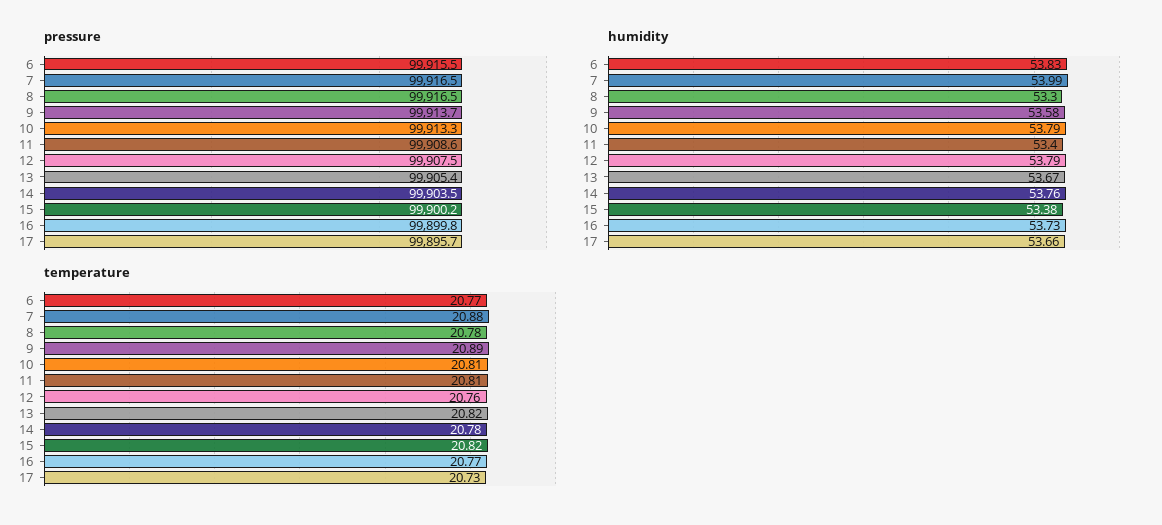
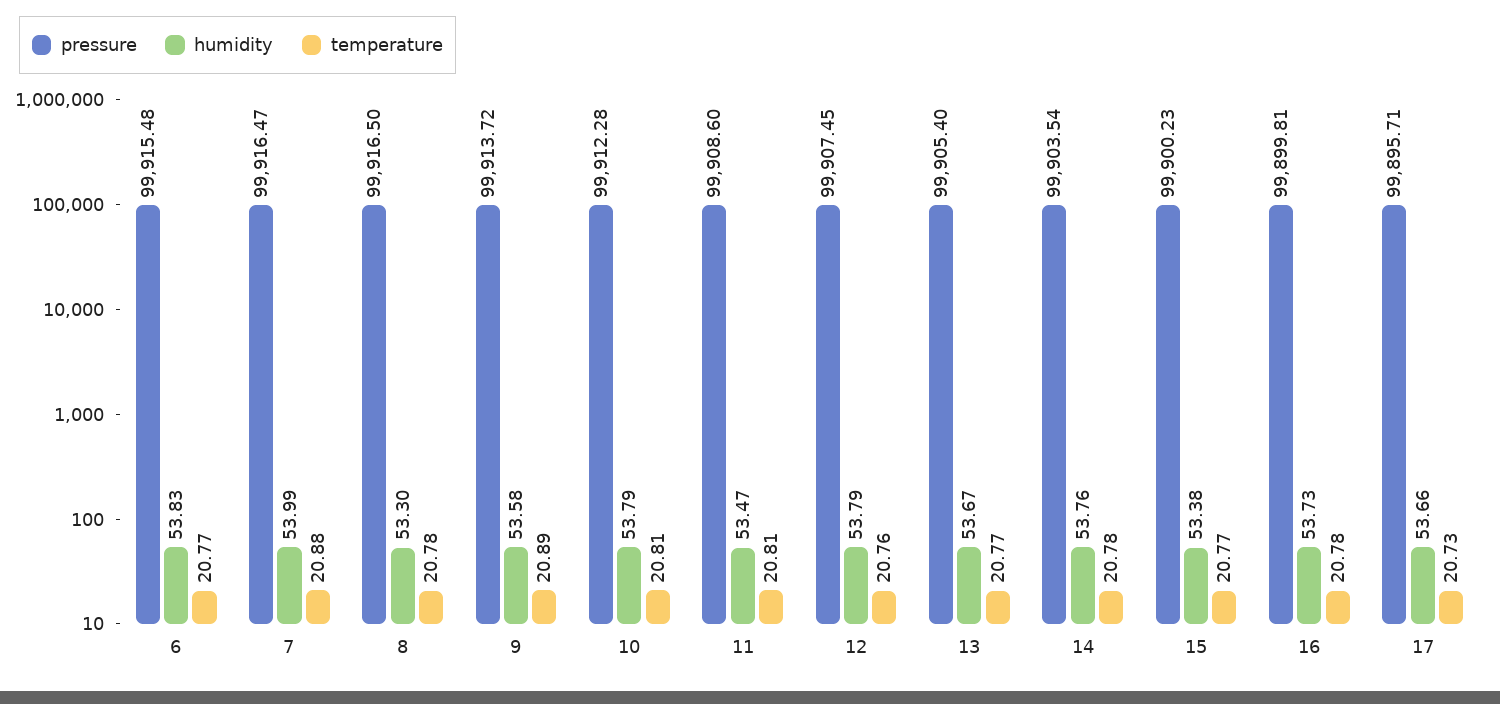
pressure, 10: 99913.3 -> 99912.28
humidity, 11: 53.4 -> 53.47
temperature, 13: 20.82 -> 20.77
temperature, 15: 20.82 -> 20.77
temperature, 16: 20.77 -> 20.78

